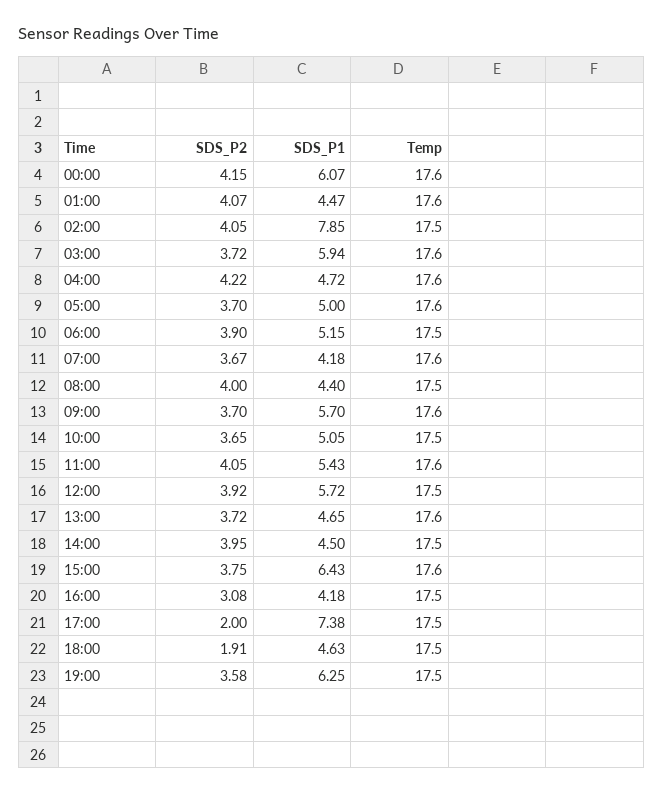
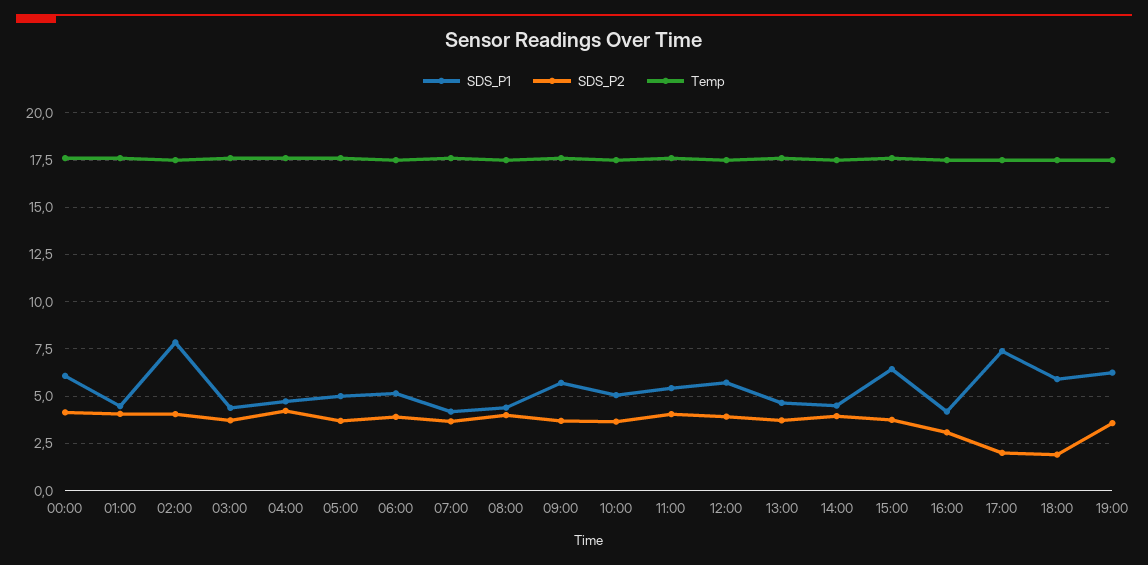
SDS_P1, 03:00: 5.94 -> 4.5
SDS_P1, 18:00: 4.63 -> 6

